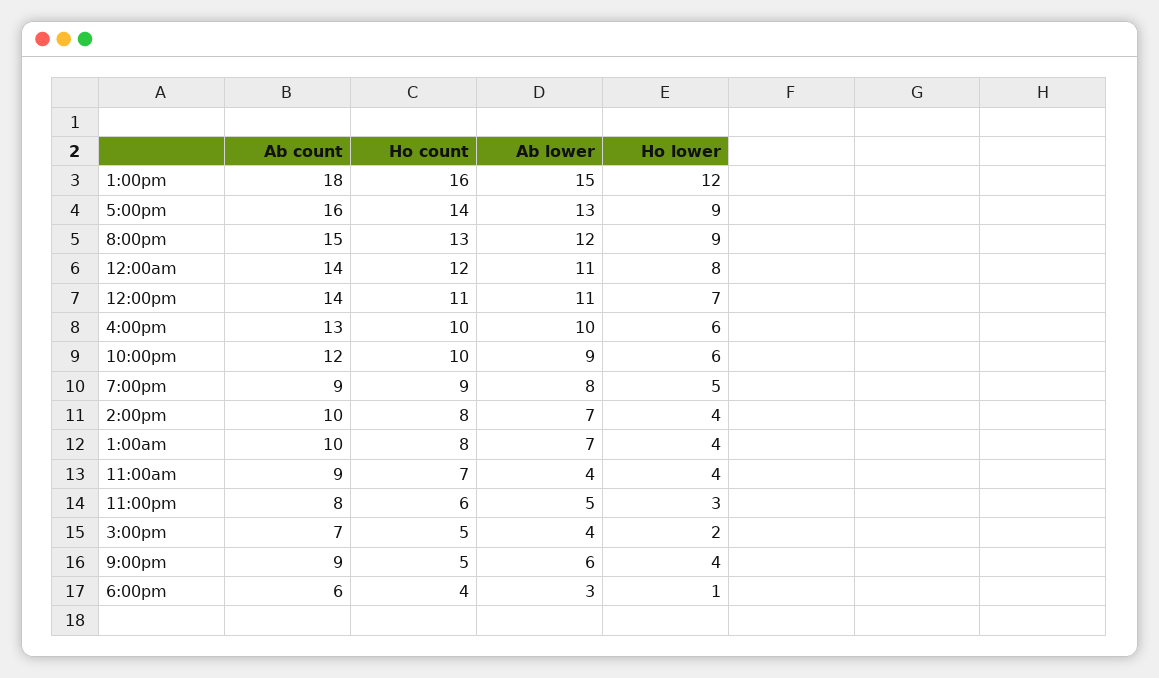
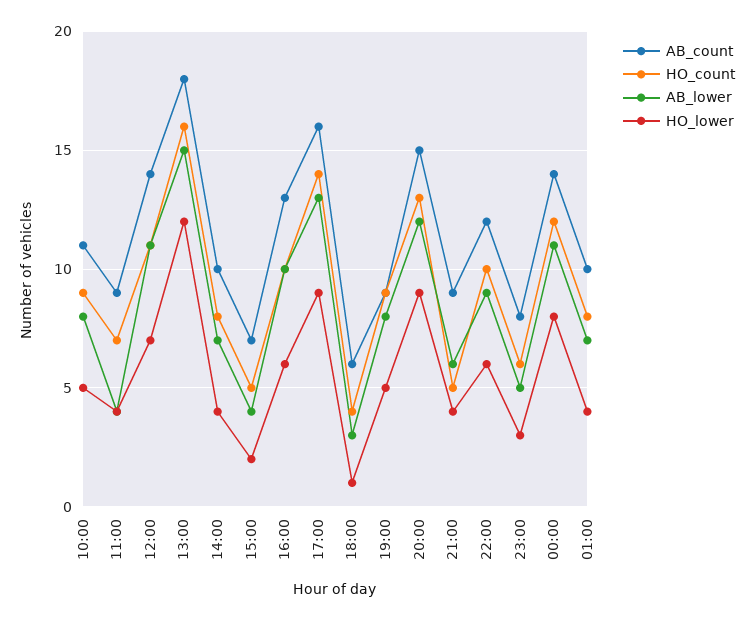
Ab count, 10:00: none -> 11
Ho count, 10:00: none -> 9
Ab lower, 10:00: none -> 8
Ho lower, 10:00: none -> 5

